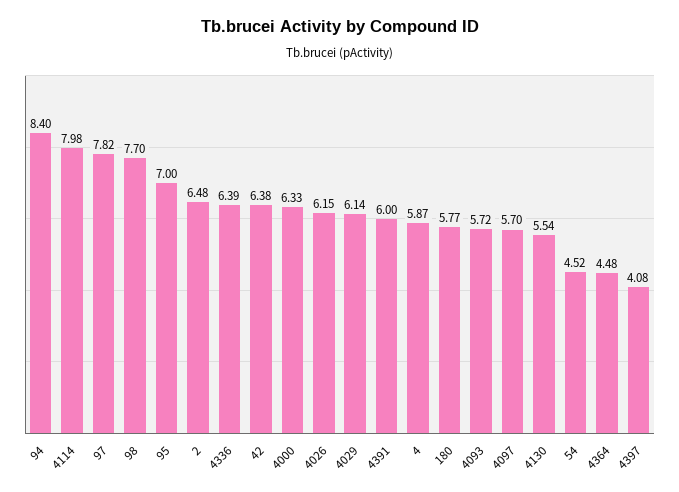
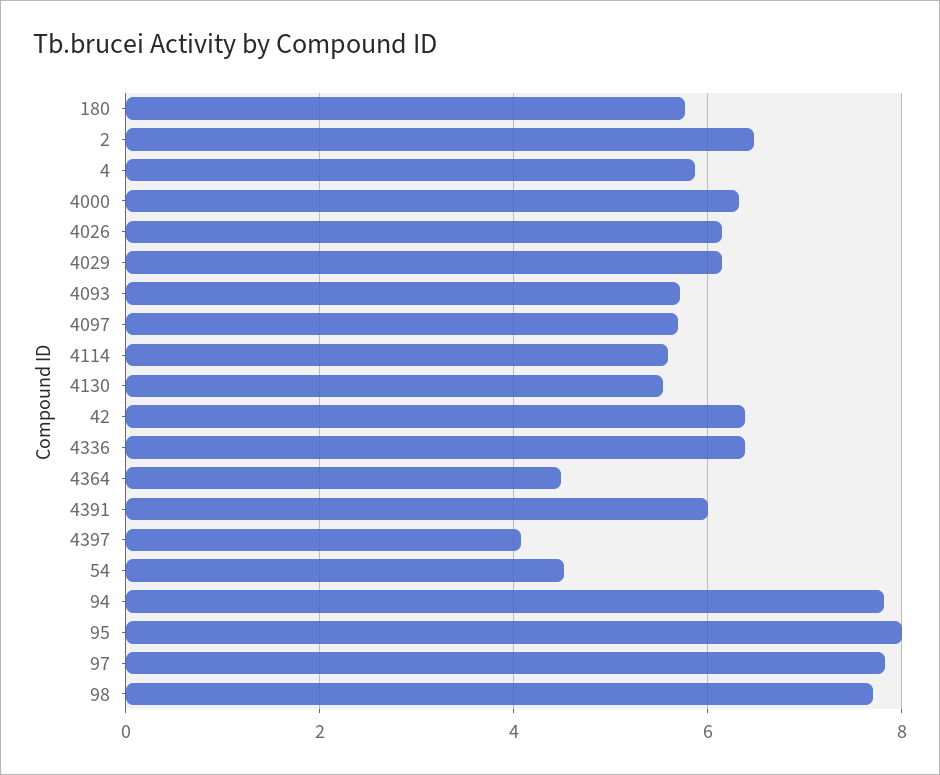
94: 8.4 -> 7.8
4114: 7.98 -> 5.6
95: 7 -> 8

